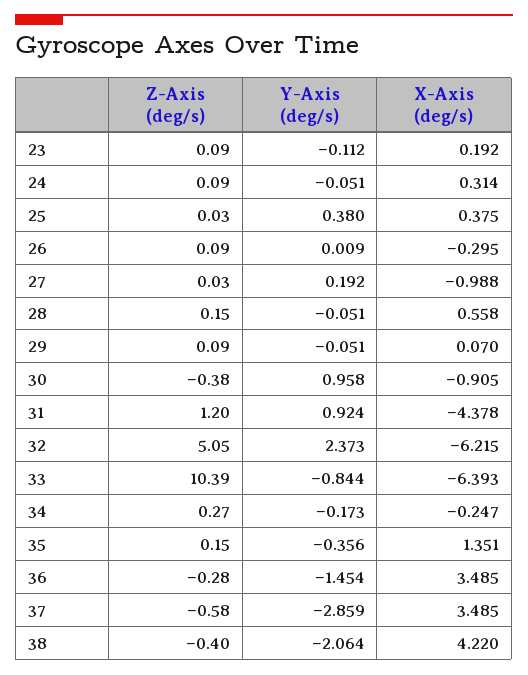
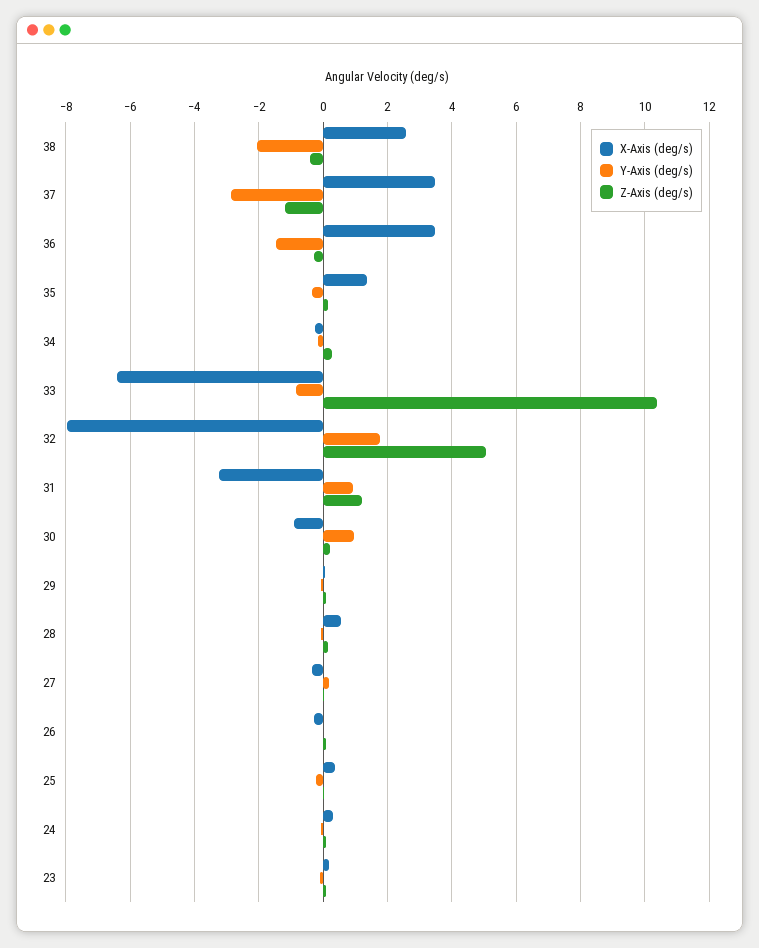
Y-Axis (deg/s), 25: 0.38 -> -0.2
X-Axis (deg/s), 27: -0.988 -> -0.4
Z-Axis (deg/s), 30: -0.38 -> 0.2
X-Axis (deg/s), 31: -4.378 -> -3.2
Y-Axis (deg/s), 32: 2.373 -> 1.8
X-Axis (deg/s), 32: -6.215 -> -8
Z-Axis (deg/s), 37: -0.58 -> -1.2
X-Axis (deg/s), 38: 4.22 -> 2.6

